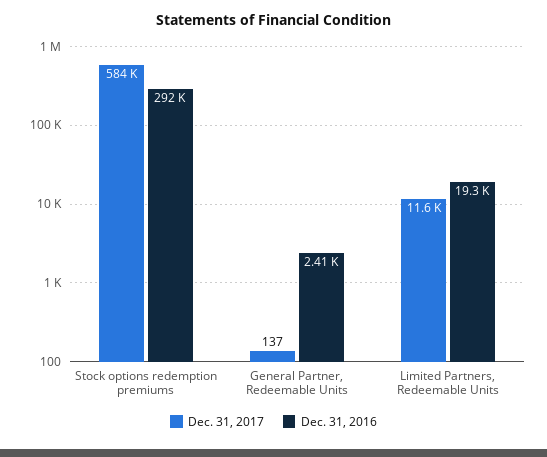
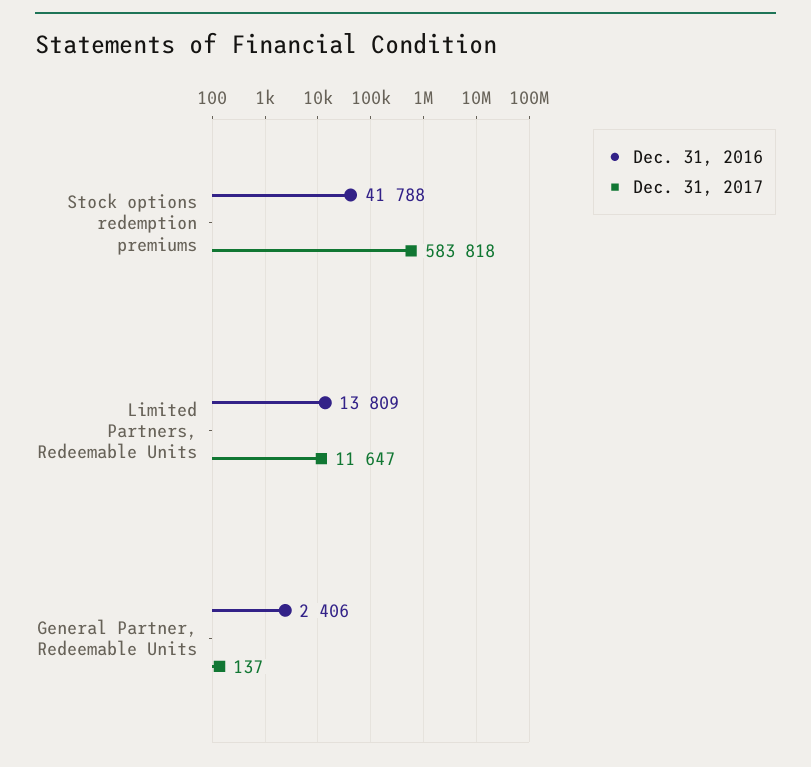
Dec. 31, 2016, Stock options redemption premiums: 292000 -> 41788
Dec. 31, 2016, Limited Partners, Redeemable Units: 19300 -> 13809

